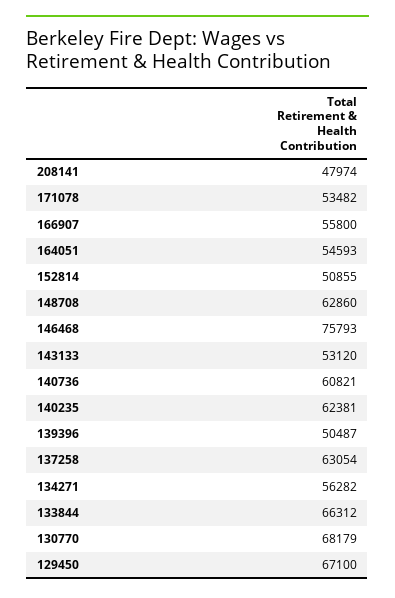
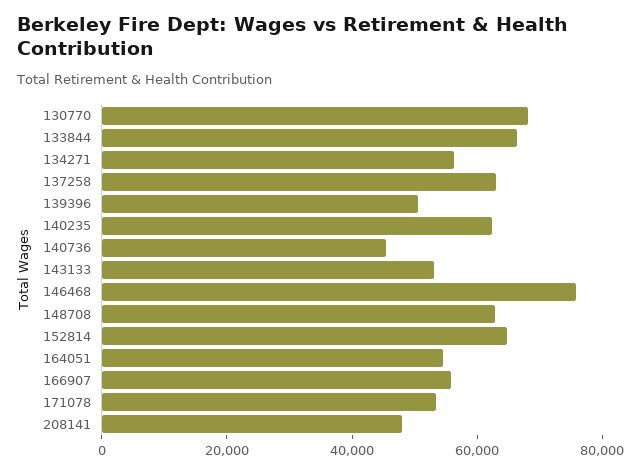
152814: 50855 -> 65000
140736: 60821 -> 45000
129450: 67100 -> none

